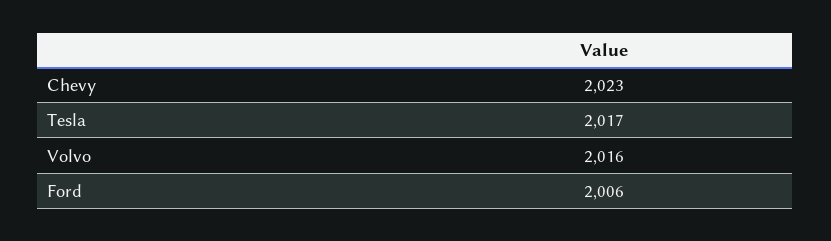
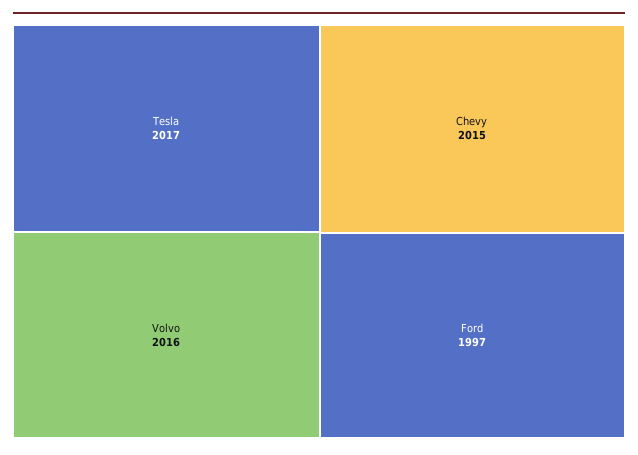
Chevy: 2023 -> 2015
Ford: 2006 -> 1997

